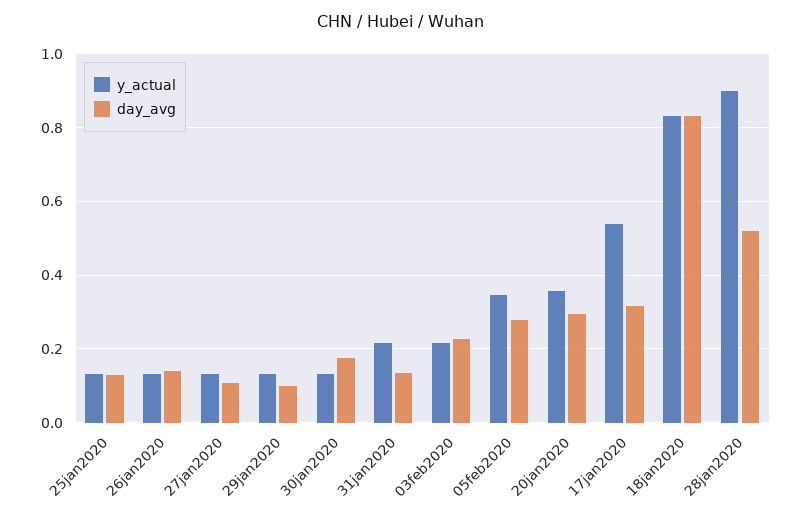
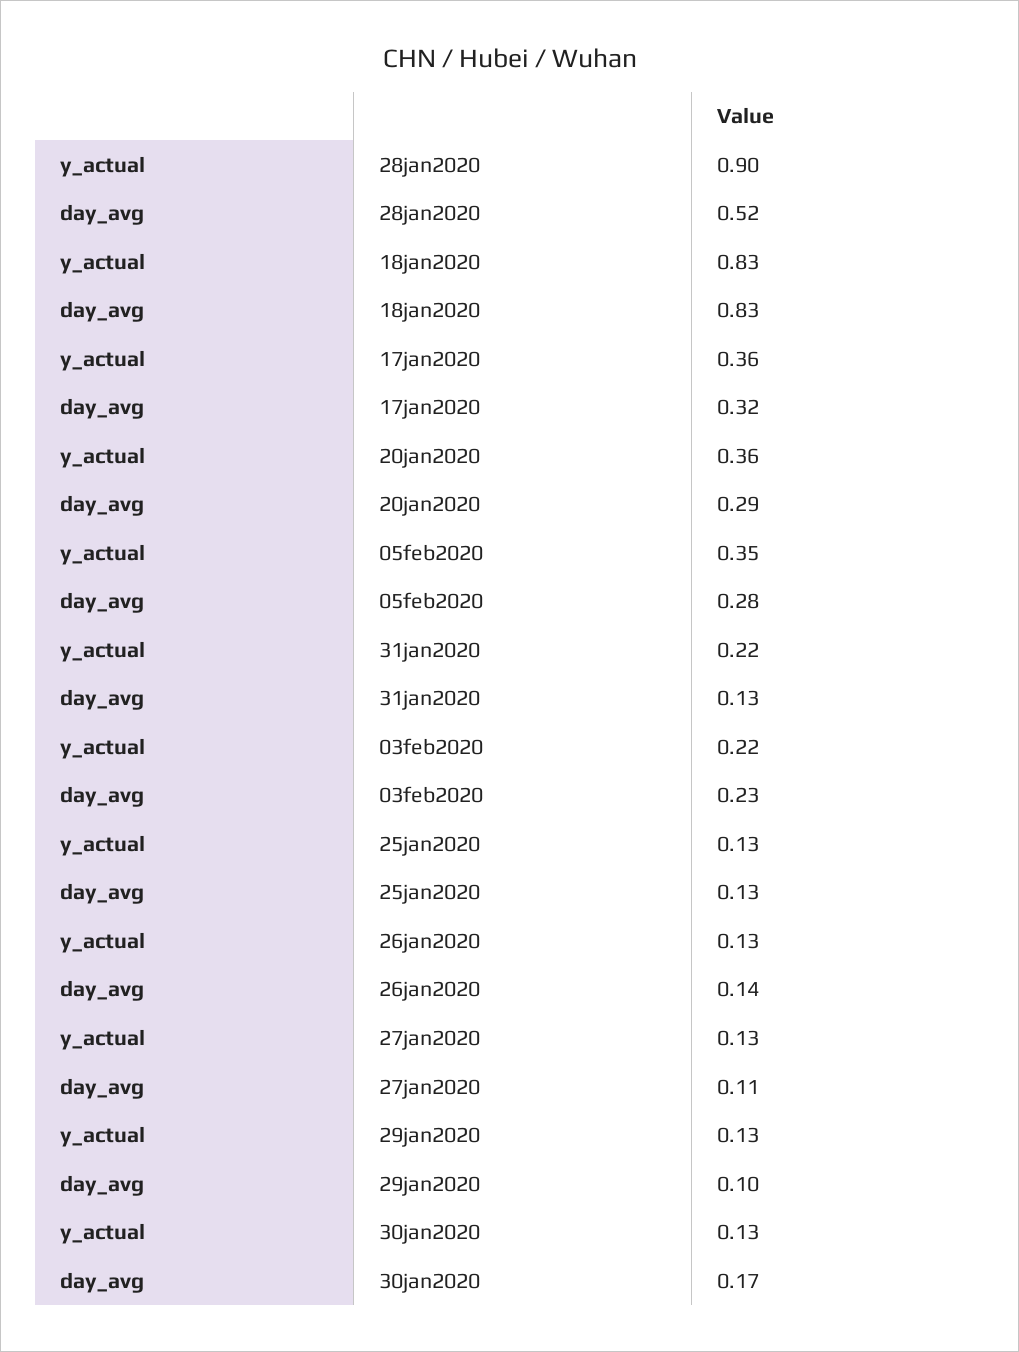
y_actual, 17jan2020: 0.54 -> 0.36

